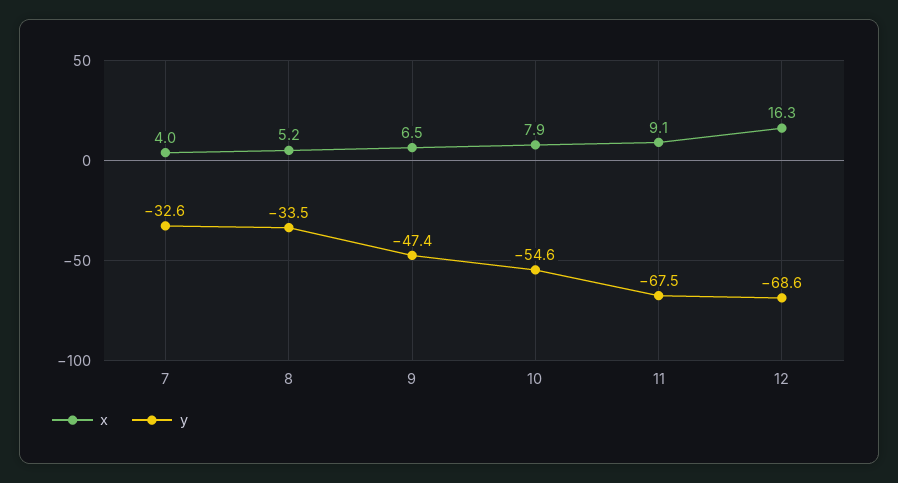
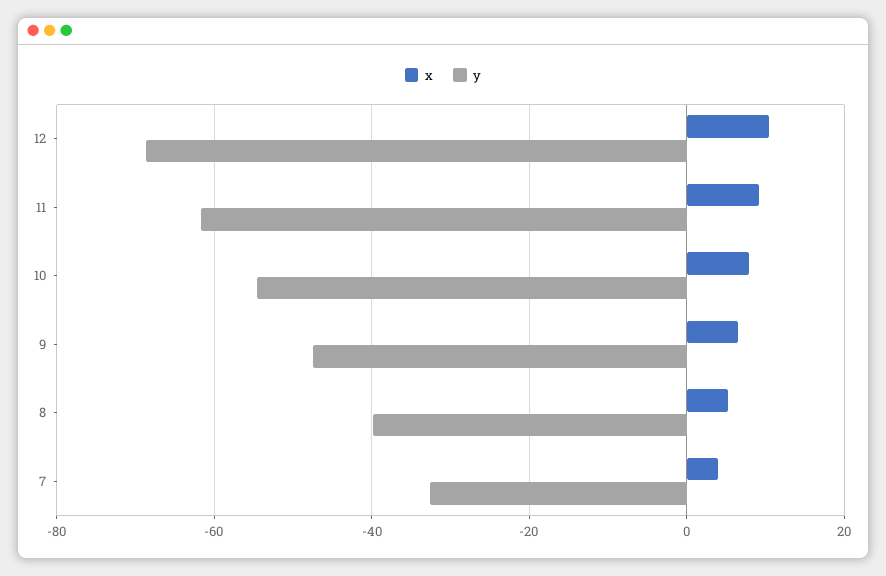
y, 8: -33.5 -> -40
y, 11: -67.5 -> -62
x, 12: 16.3 -> 10

